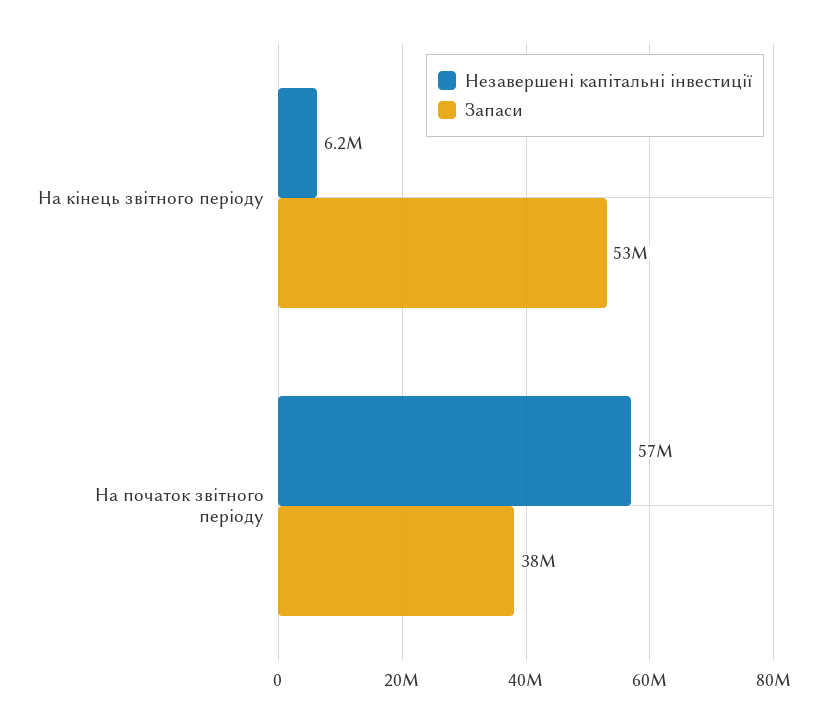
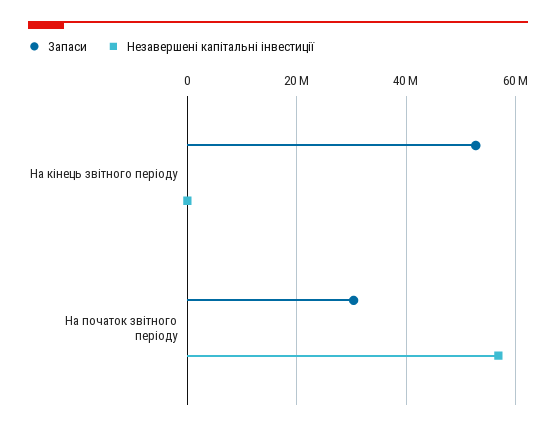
Незавершені капітальні інвестиції, На кінець звітного періоду: 6200000 -> 0
Запаси, На початок звітного періоду: 38000000 -> 30000000

